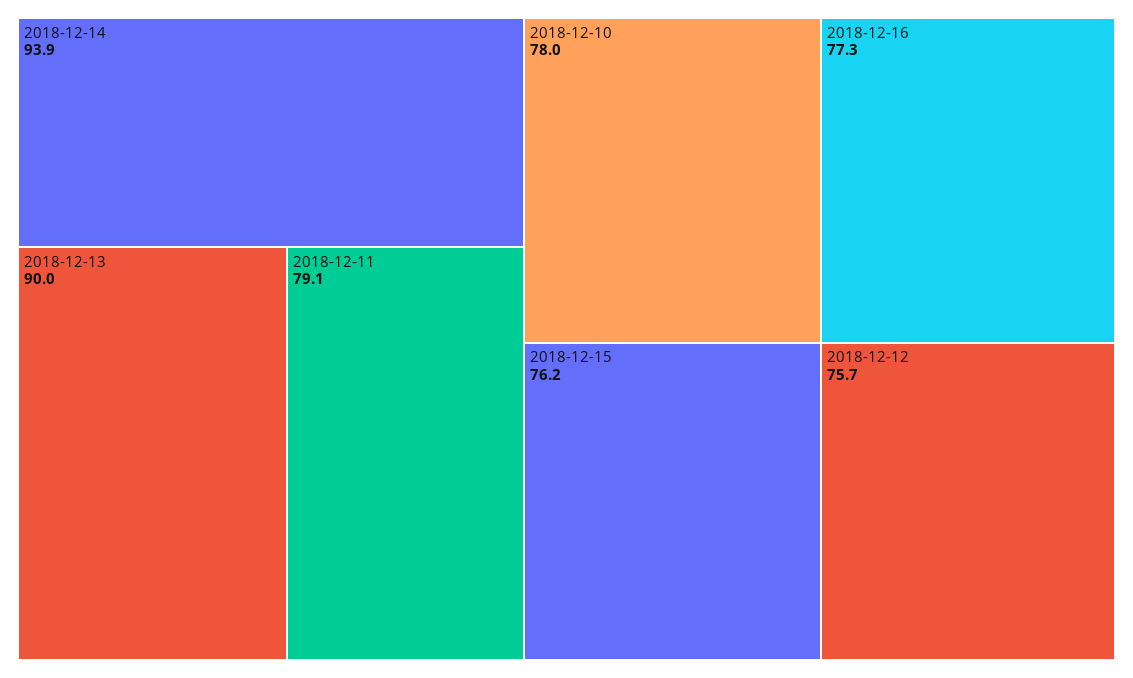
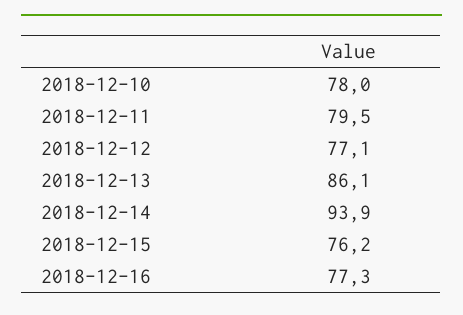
2018-12-13: 90 -> 86.1
2018-12-11: 79.1 -> 79.5
2018-12-12: 75.7 -> 77.1

